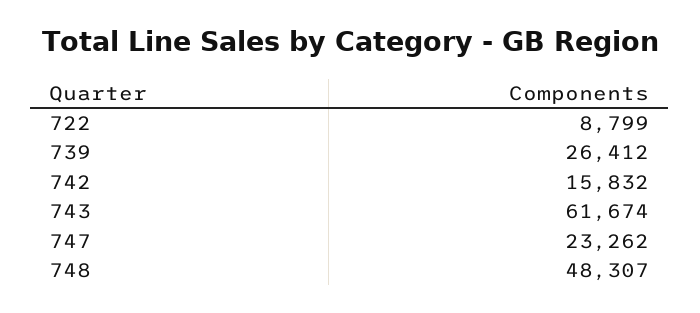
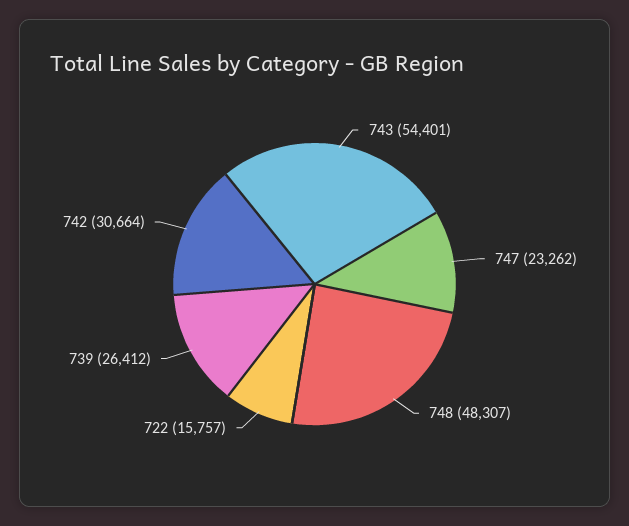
722: 8799 -> 15757
742: 15832 -> 30664
743: 61674 -> 54401

